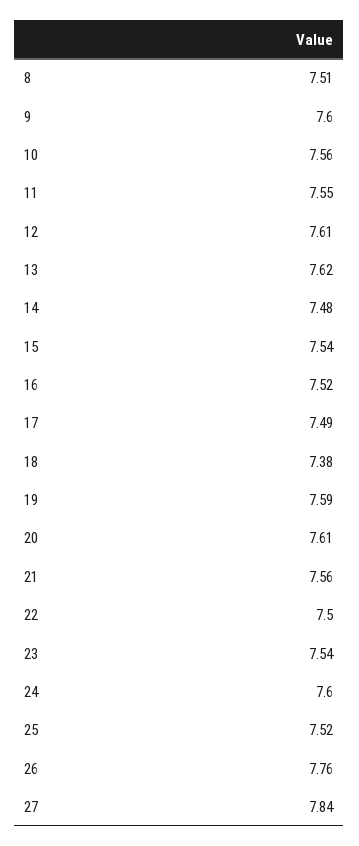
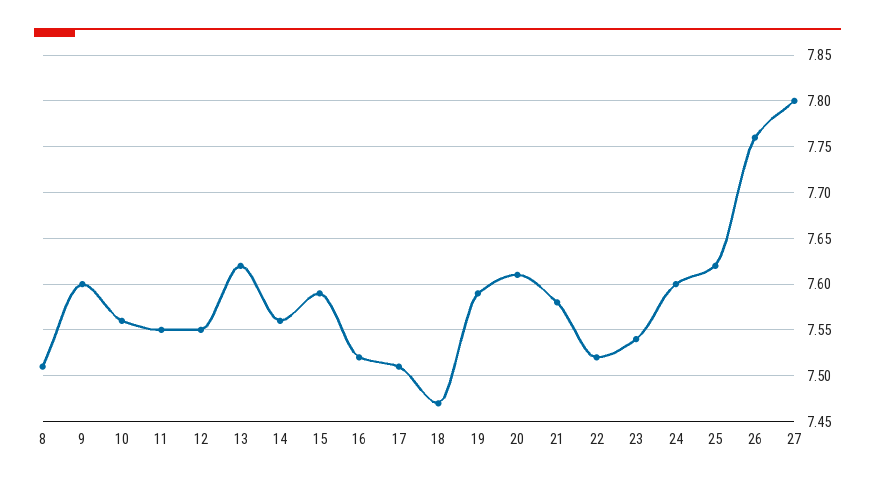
12: 7.61 -> 7.55
14: 7.48 -> 7.56
15: 7.54 -> 7.59
17: 7.49 -> 7.51
18: 7.38 -> 7.47
21: 7.56 -> 7.58
22: 7.5 -> 7.52
25: 7.52 -> 7.62
27: 7.84 -> 7.8

